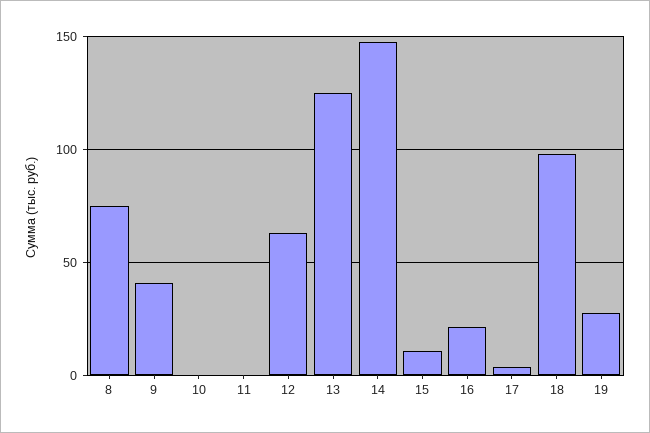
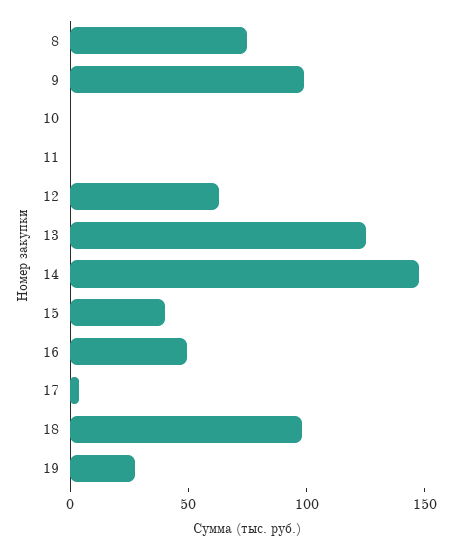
9: 40 -> 100
15: 10 -> 40
16: 20 -> 50

